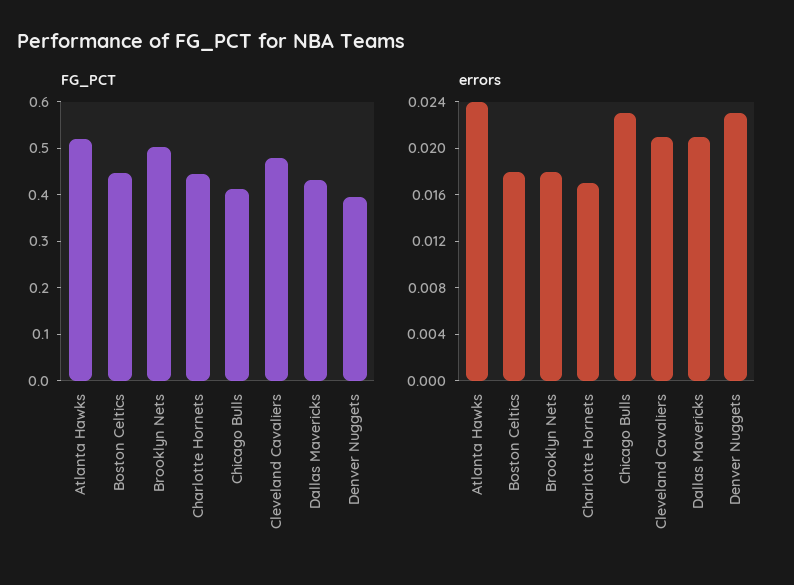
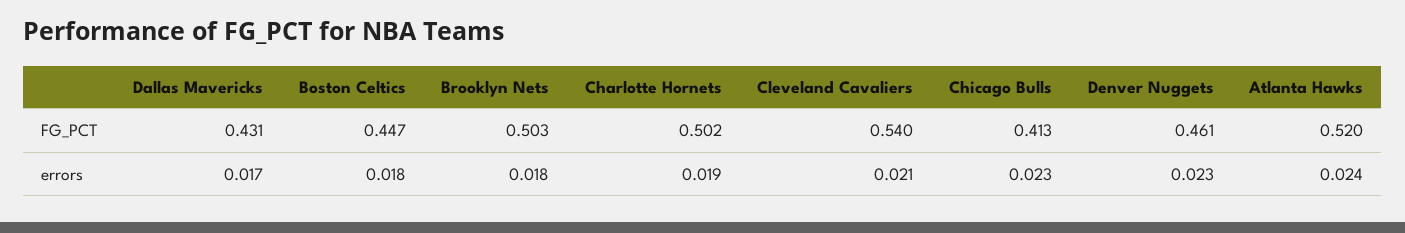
FG_PCT, Charlotte Hornets: 0.44 -> 0.502
FG_PCT, Cleveland Cavaliers: 0.48 -> 0.54
FG_PCT, Denver Nuggets: 0.4 -> 0.461
errors, Charlotte Hornets: 0.017 -> 0.019
errors, Dallas Mavericks: 0.021 -> 0.017

